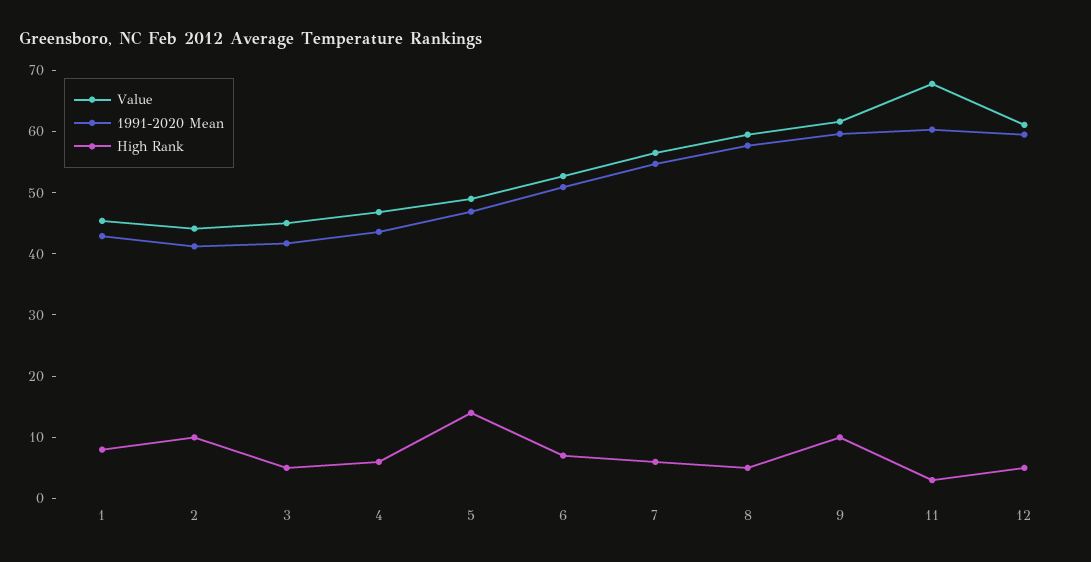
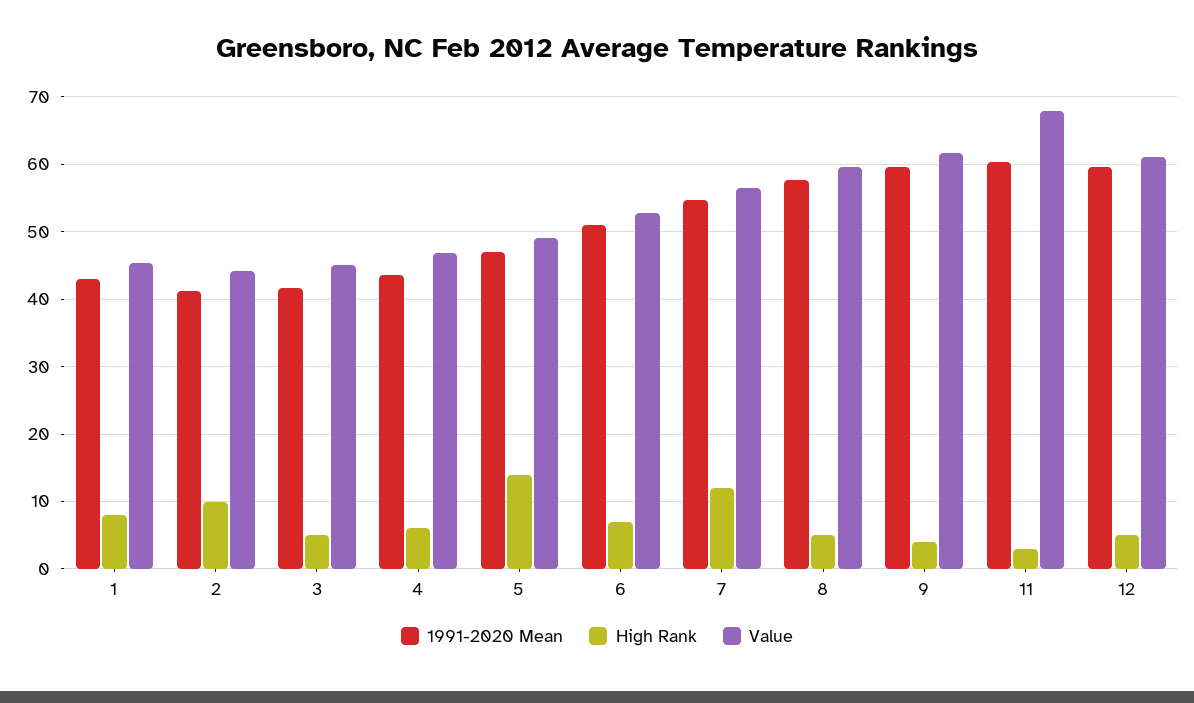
High Rank, 7: 6 -> 12
High Rank, 9: 10 -> 4

